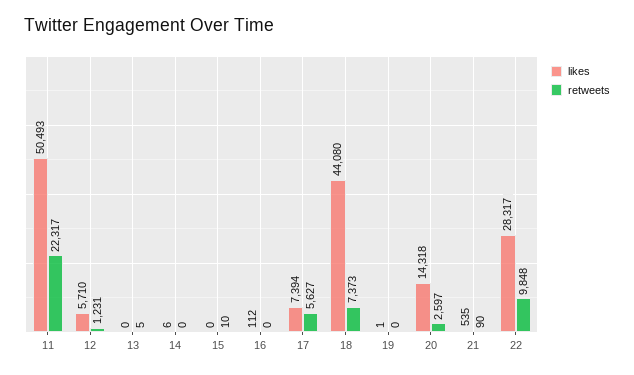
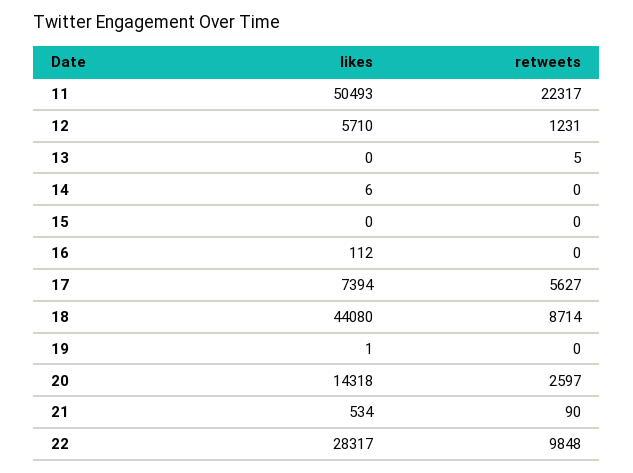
retweets, 15: 10 -> 0
retweets, 18: 7373 -> 8714
likes, 21: 535 -> 534

